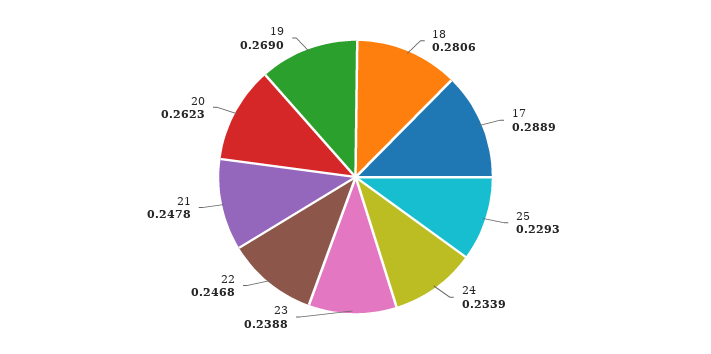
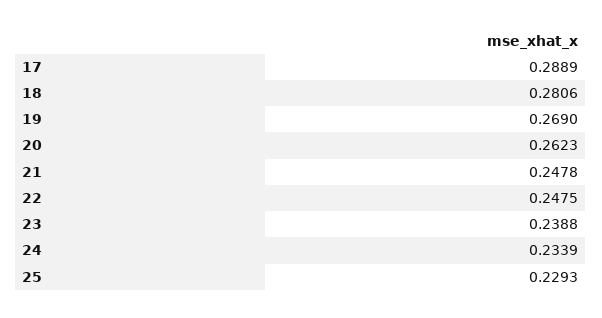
22: 0.2468 -> 0.2475

